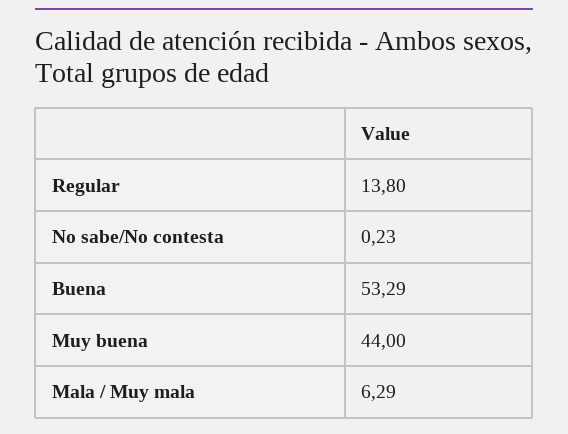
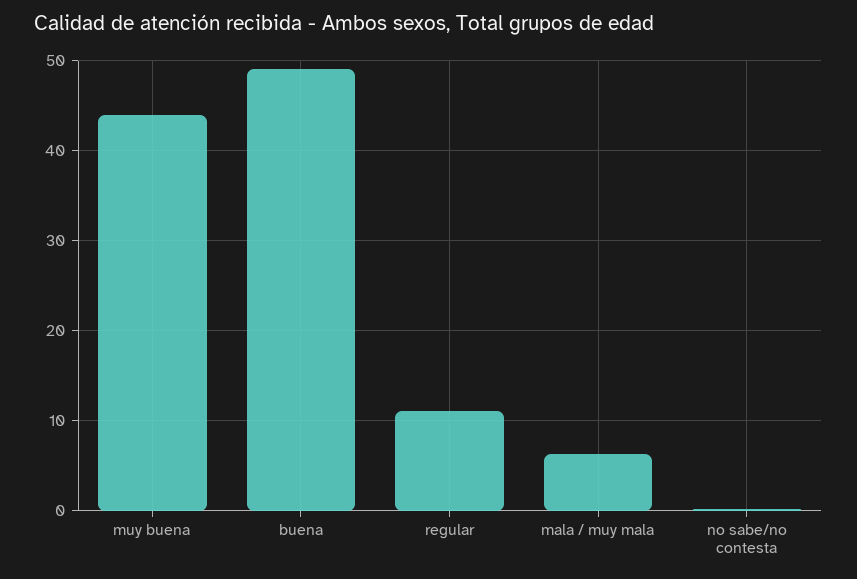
Regular: 13.8 -> 11
Buena: 53.29 -> 49

